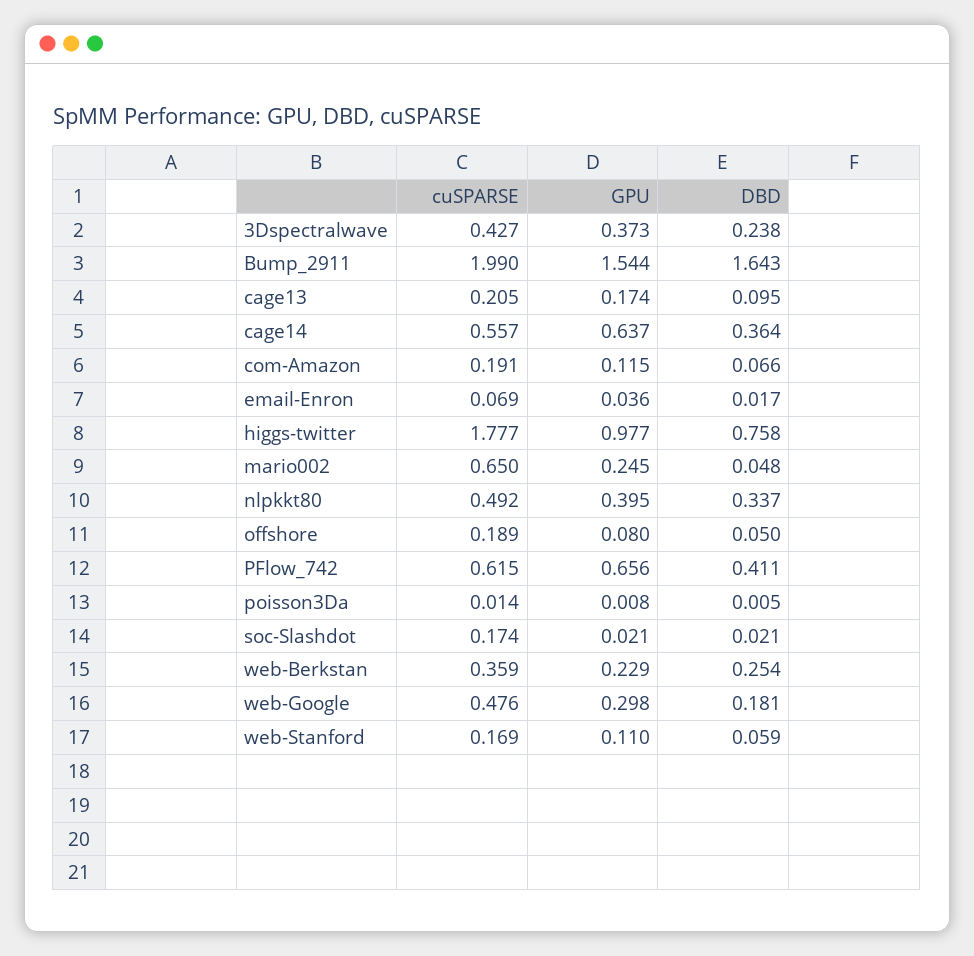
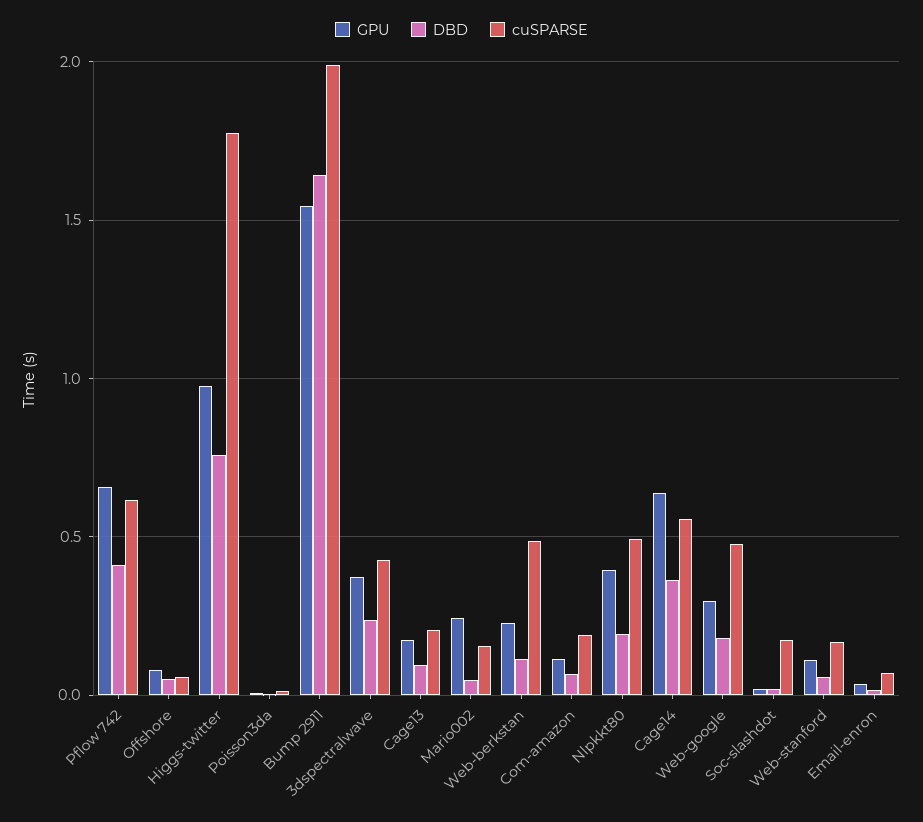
cuSPARSE, mario002: 0.65 -> 0.15
DBD, nlpkkt80: 0.337 -> 0.2
cuSPARSE, offshore: 0.189 -> 0.05
cuSPARSE, web-Berkstan: 0.359 -> 0.5
DBD, web-Berkstan: 0.254 -> 0.1

